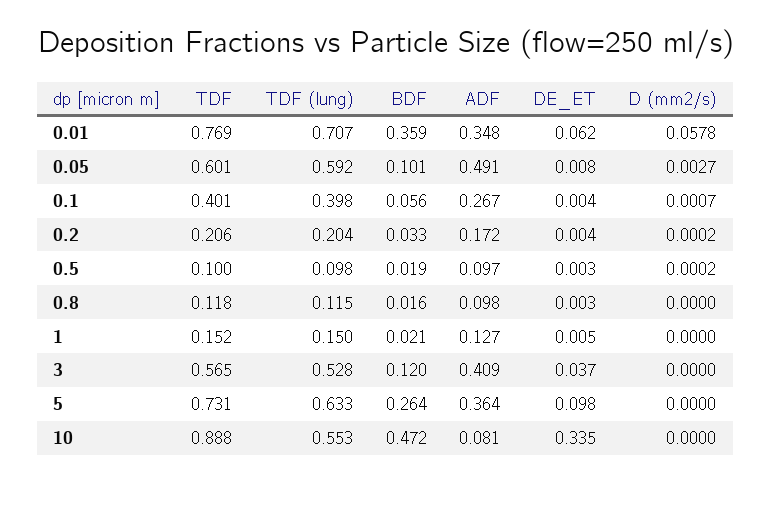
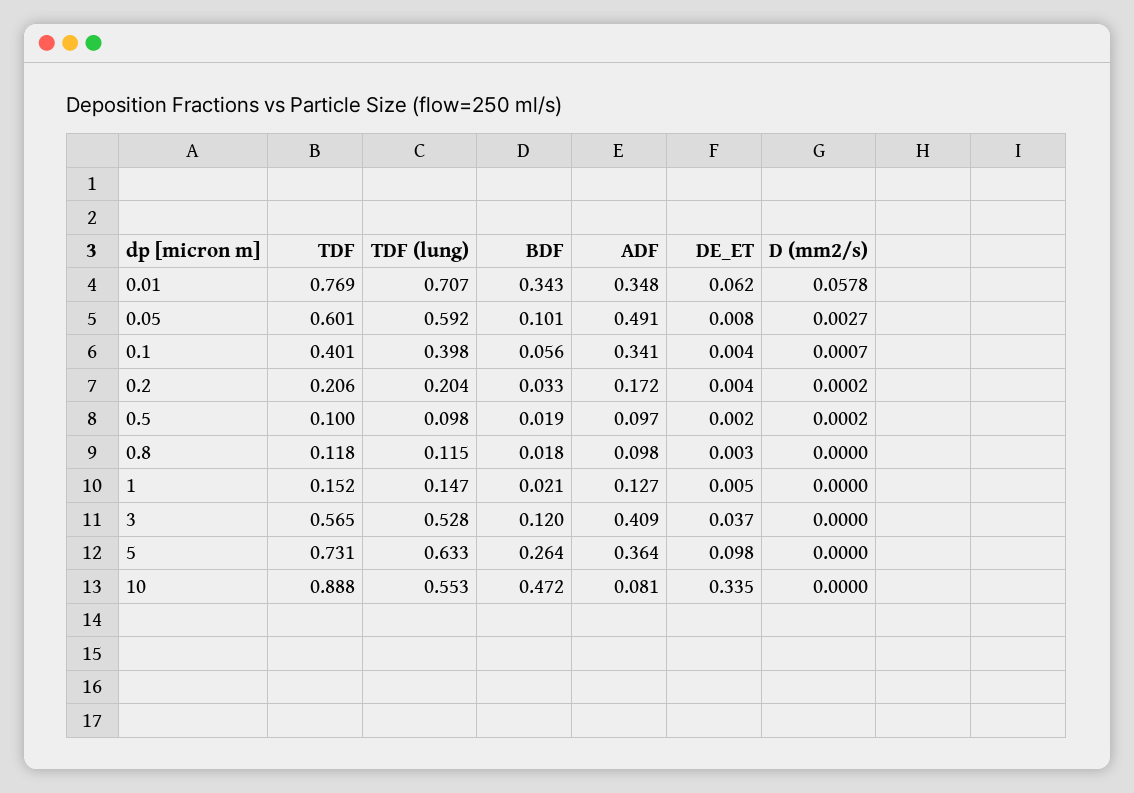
BDF, 0.01: 0.359 -> 0.343
ADF, 0.1: 0.267 -> 0.341
DE_ET, 0.5: 0.003 -> 0.002
BDF, 0.8: 0.016 -> 0.018
TDF (lung), 1: 0.15 -> 0.147

